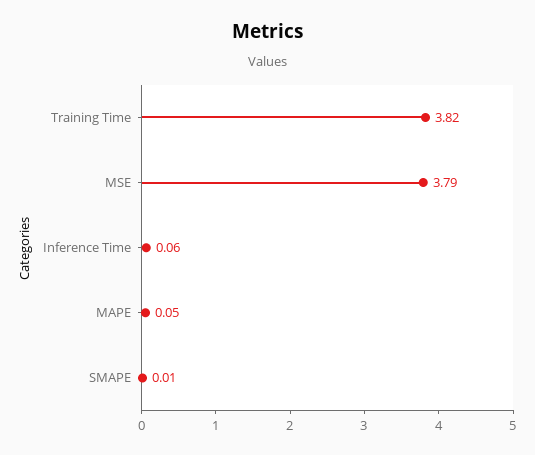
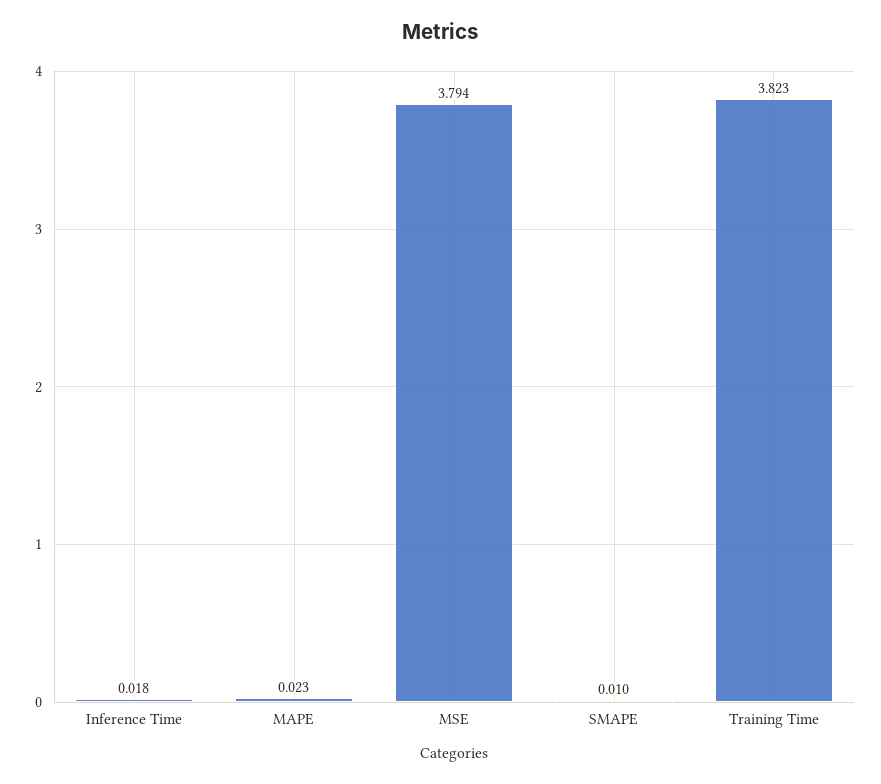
Inference Time: 0.06 -> 0.018
MAPE: 0.05 -> 0.023

